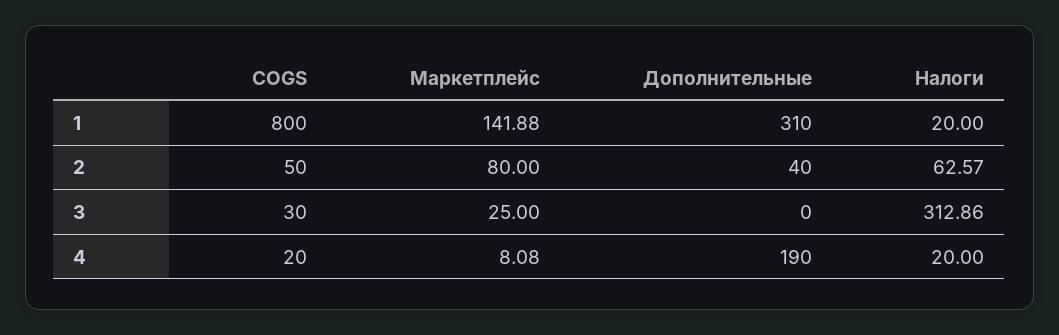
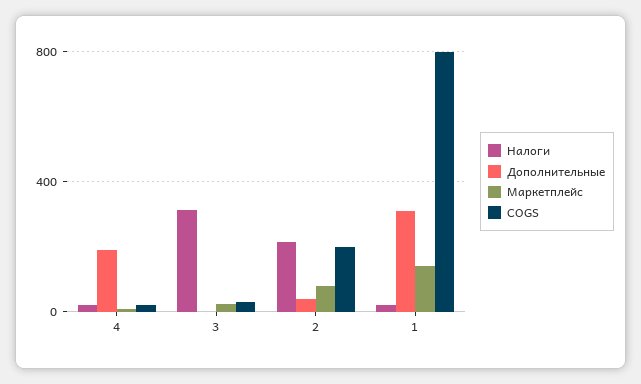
COGS, 2: 50 -> 200
Налоги, 2: 62.57 -> 200

